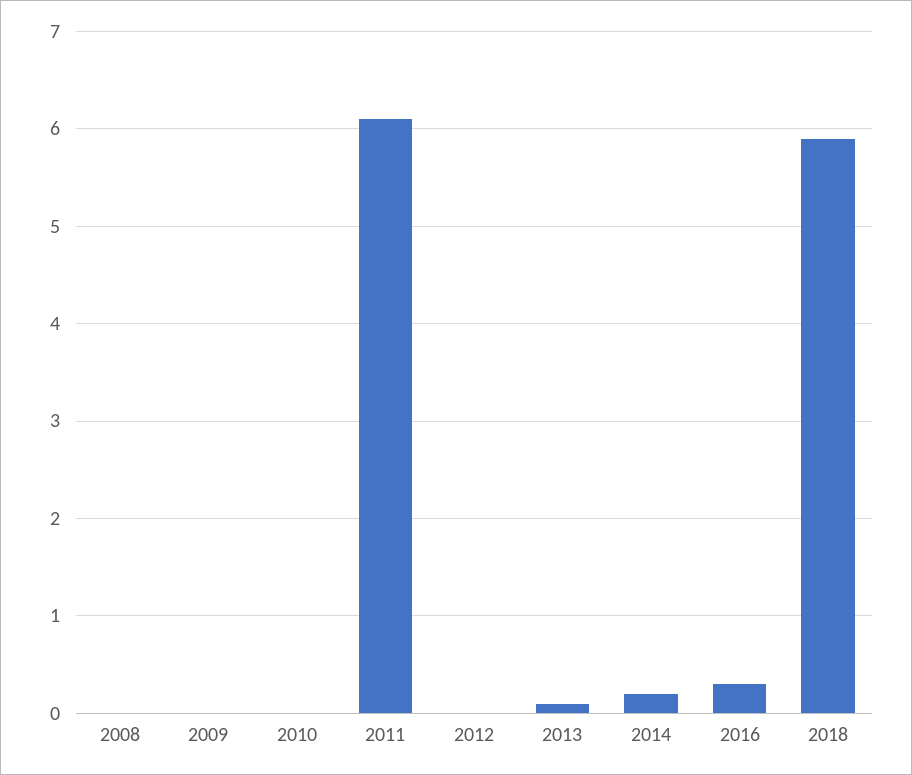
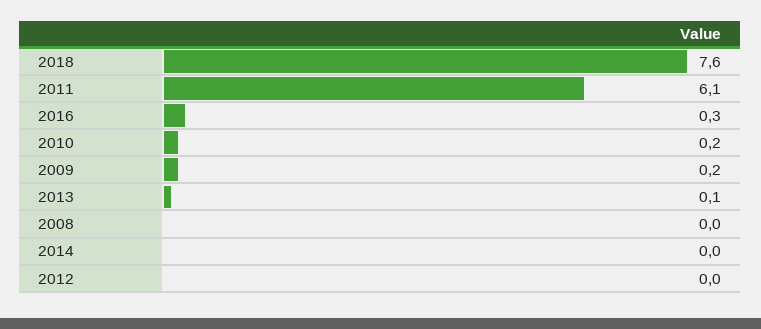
2009: 0 -> 0.2
2010: 0 -> 0.2
2014: 0.2 -> 0
2018: 5.9 -> 7.6

